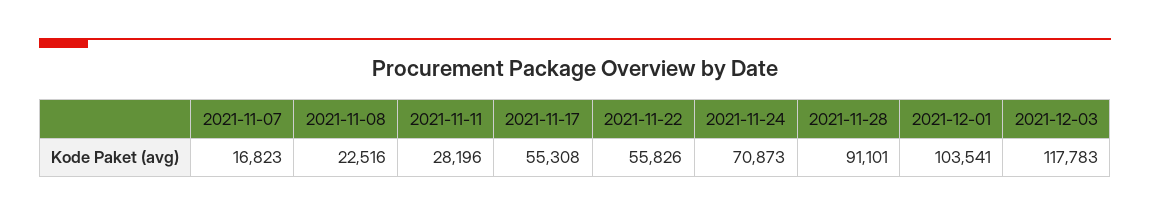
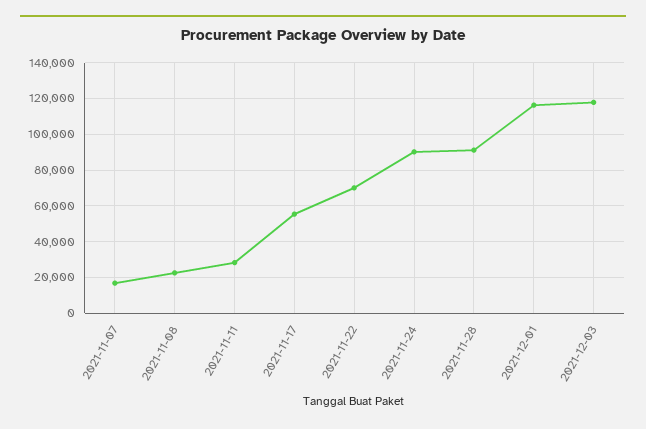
2021-11-22: 55826 -> 70000
2021-11-24: 70873 -> 90000
2021-12-01: 103541 -> 115000

